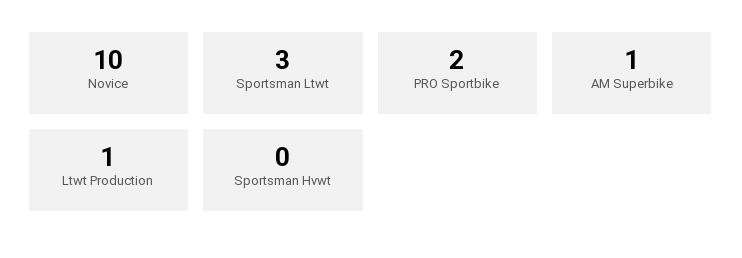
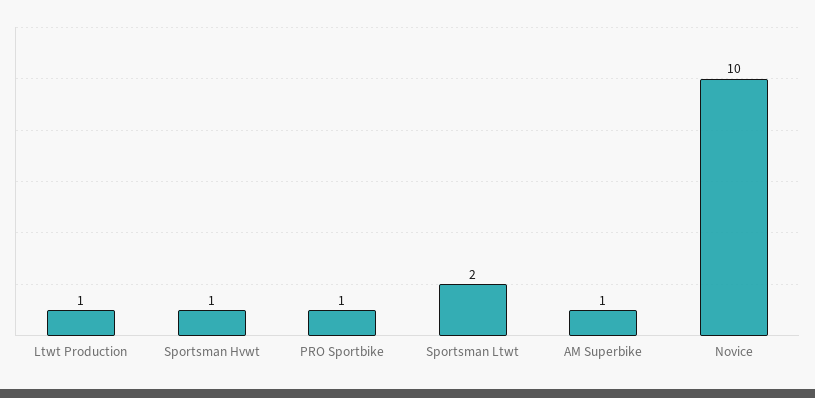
Sportsman Ltwt: 3 -> 2
PRO Sportbike: 2 -> 1
Sportsman Hvwt: 0 -> 1

